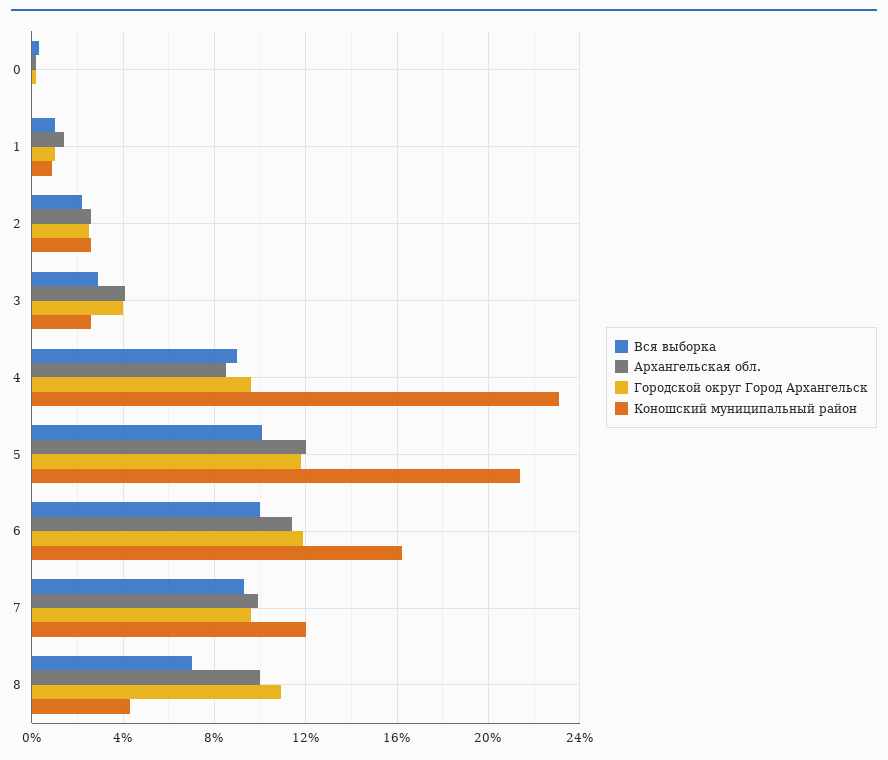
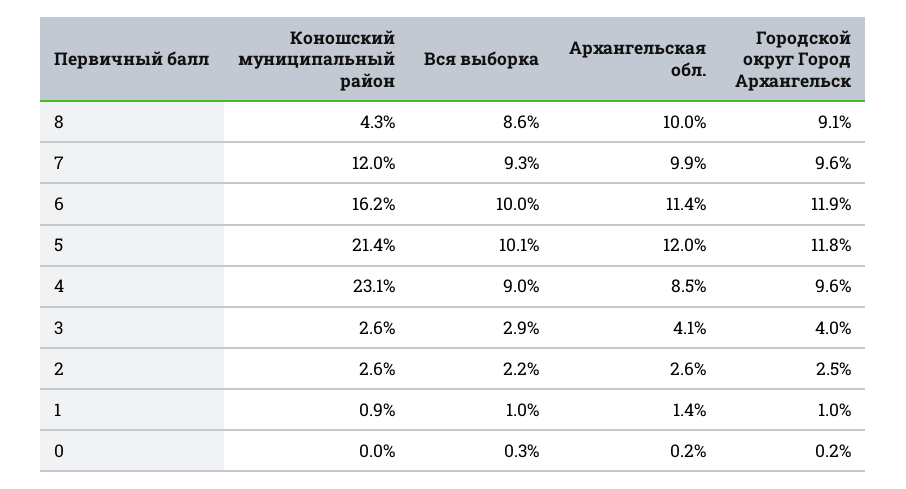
Вся выборка, 8: 7 -> 8.6
Городской округ Город Архангельск, 8: 11 -> 9.1

